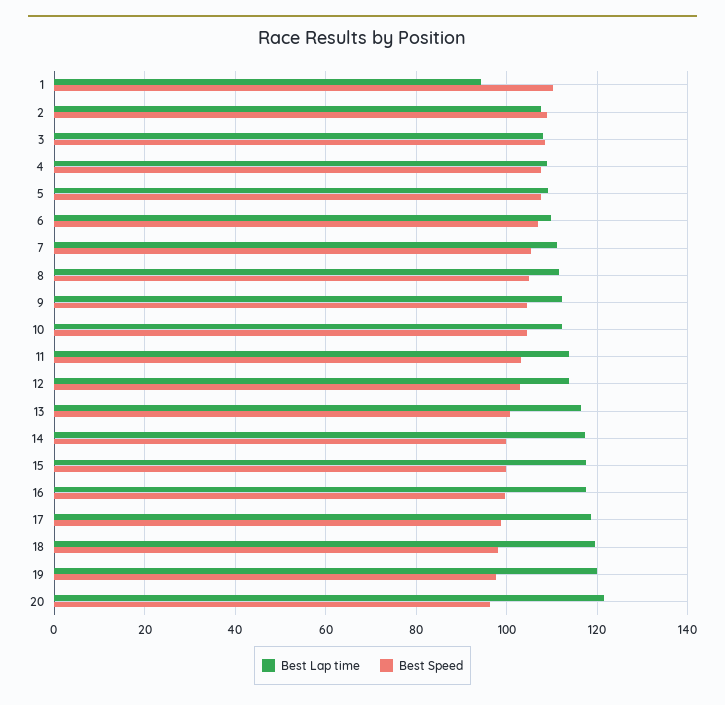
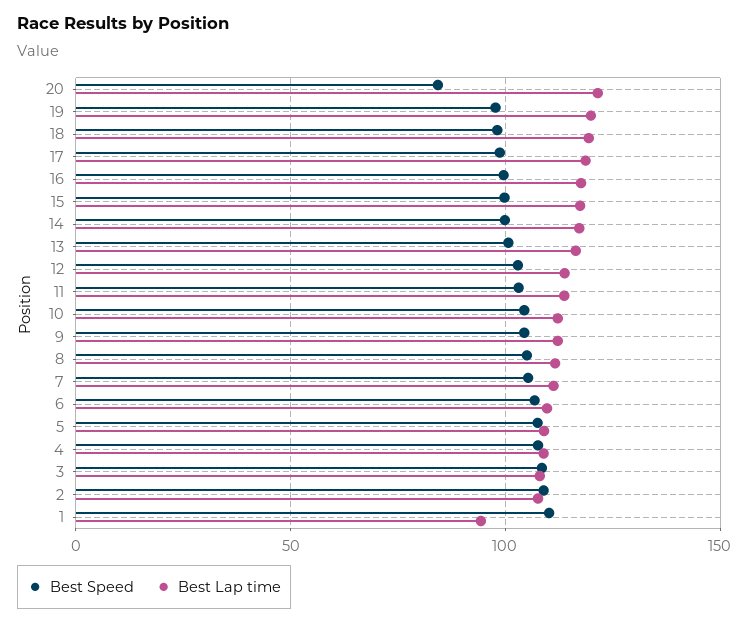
Best Speed, 20: 96 -> 85

